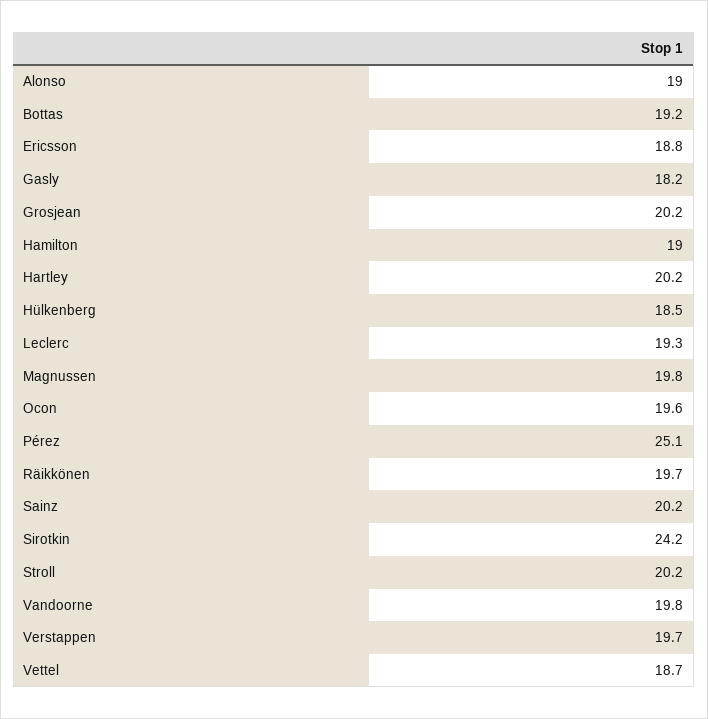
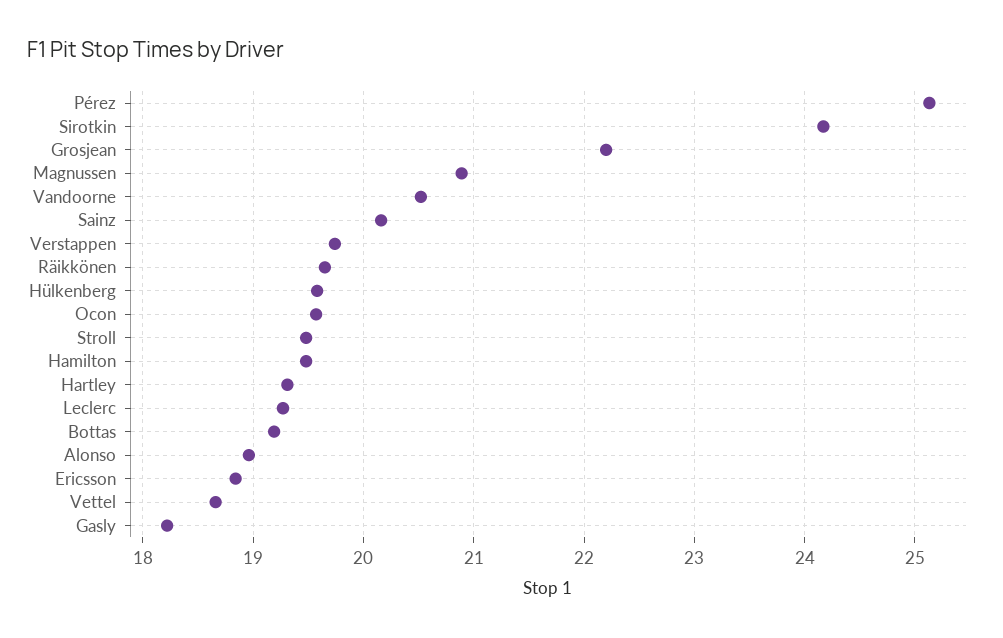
Grosjean: 20.2 -> 22.2
Hamilton: 19 -> 19.5
Hartley: 20.2 -> 19.3
Hülkenberg: 18.5 -> 19.6
Magnussen: 19.8 -> 20.9
Stroll: 20.2 -> 19.5
Vandoorne: 19.8 -> 20.5

